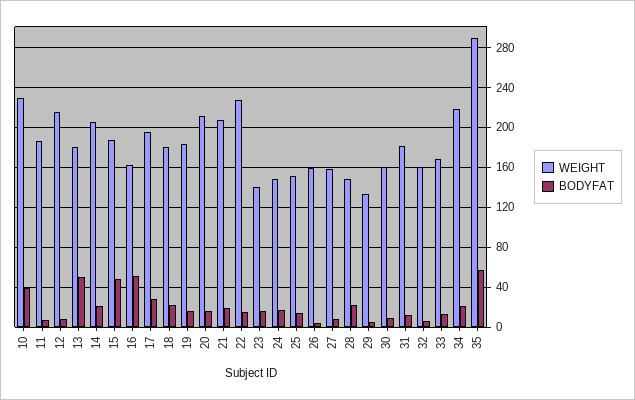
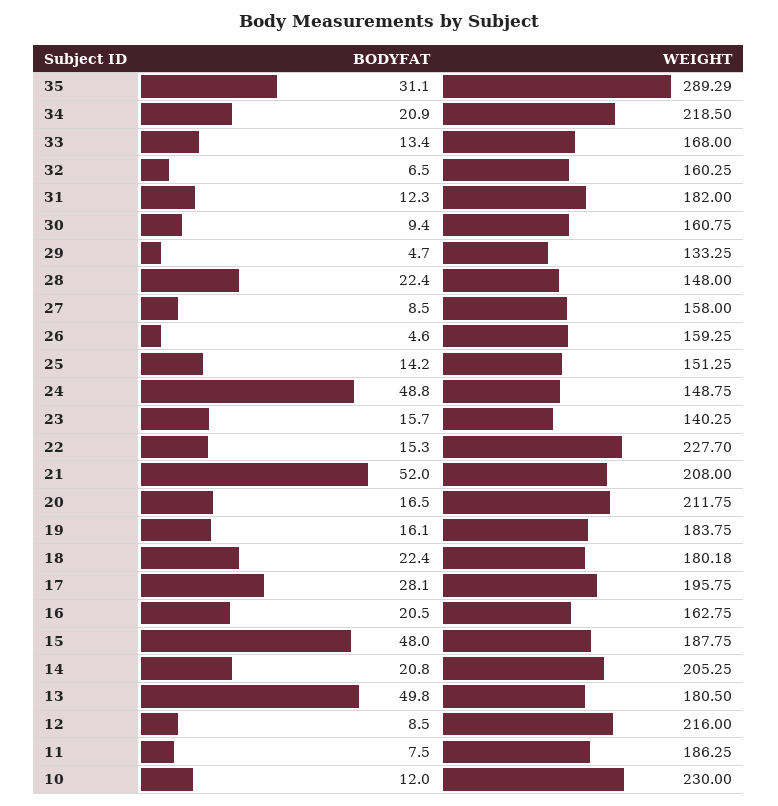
BODYFAT, 10: 40 -> 12
BODYFAT, 16: 50 -> 20.5
BODYFAT, 21: 20 -> 52
BODYFAT, 24: 20 -> 48.8
BODYFAT, 35: 60 -> 31.1

